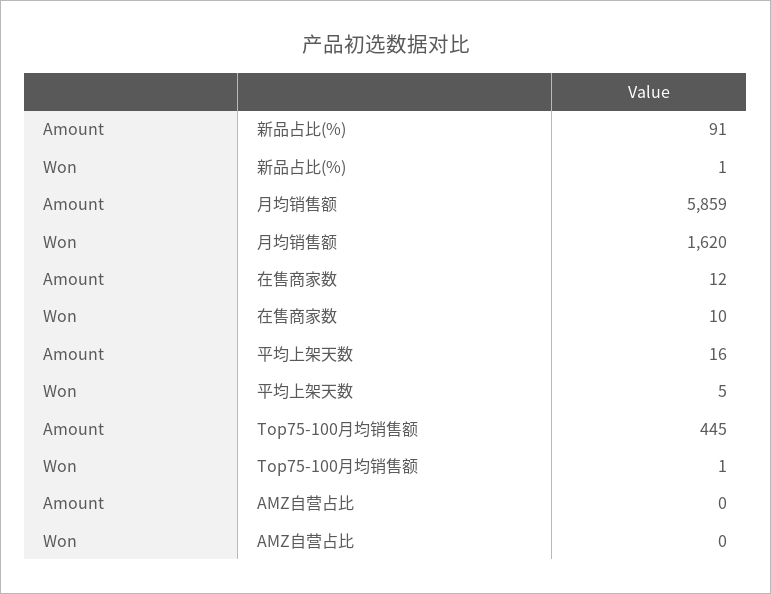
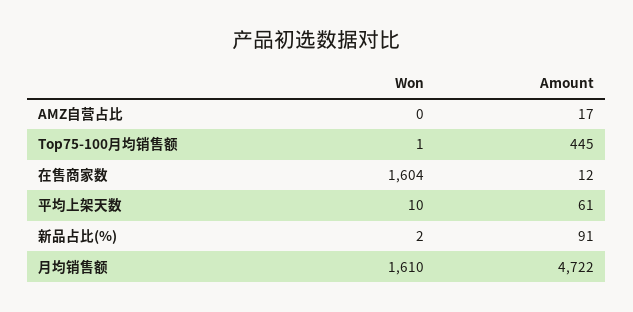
Won, 新品占比(%): 1 -> 2
Amount, 月均销售额: 5859 -> 4722
Won, 月均销售额: 1620 -> 1610
Won, 在售商家数: 10 -> 1604
Amount, 平均上架天数: 16 -> 61
Won, 平均上架天数: 5 -> 10
Amount, AMZ自营占比: 0 -> 17

